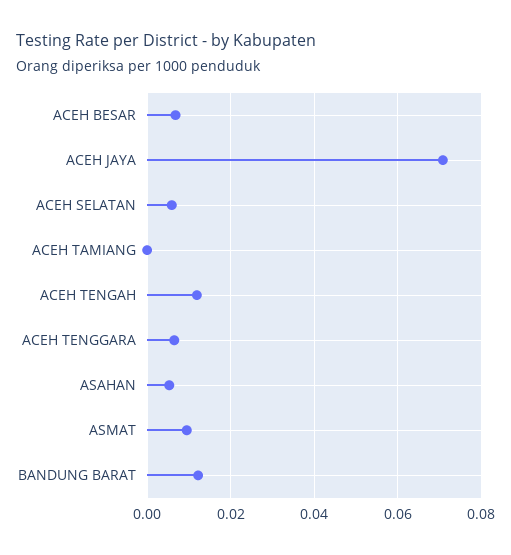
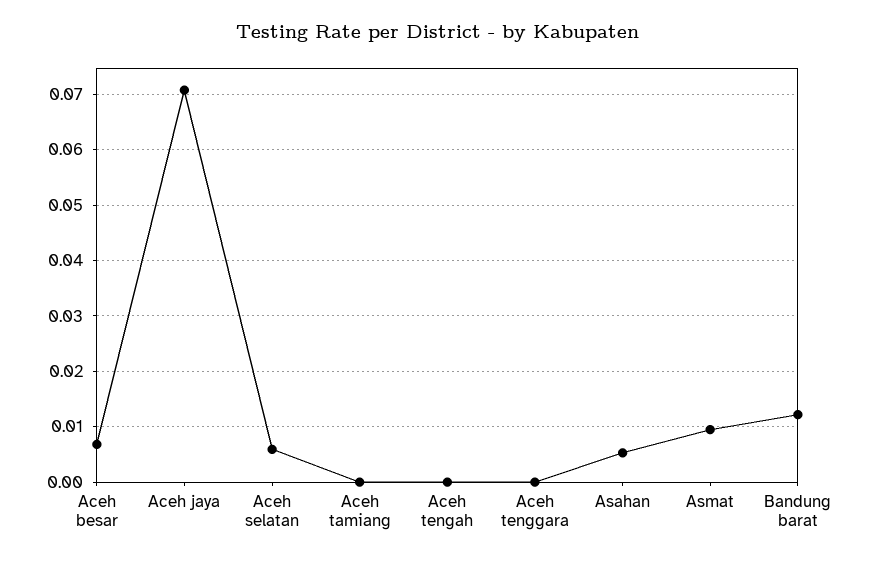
ACEH TENGAH: 0.012 -> 0
ACEH TENGGARA: 0.006 -> 0

